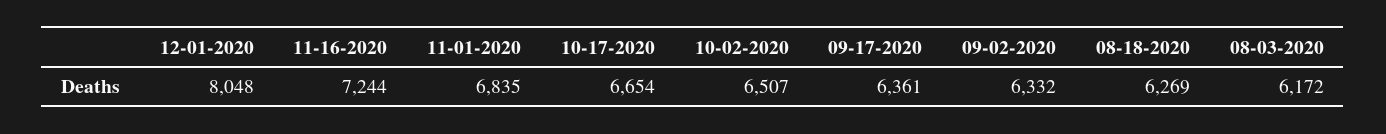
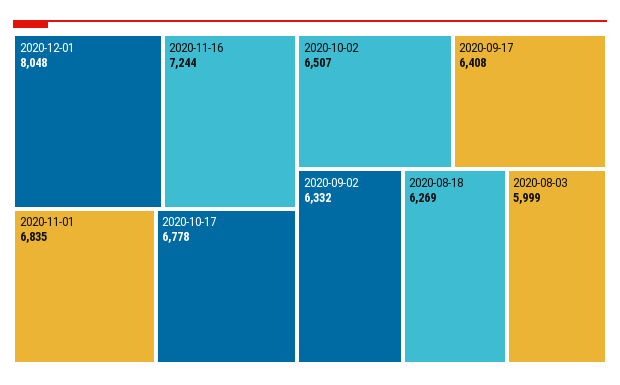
10-17-2020: 6654 -> 6778
09-17-2020: 6361 -> 6408
08-03-2020: 6172 -> 5999

